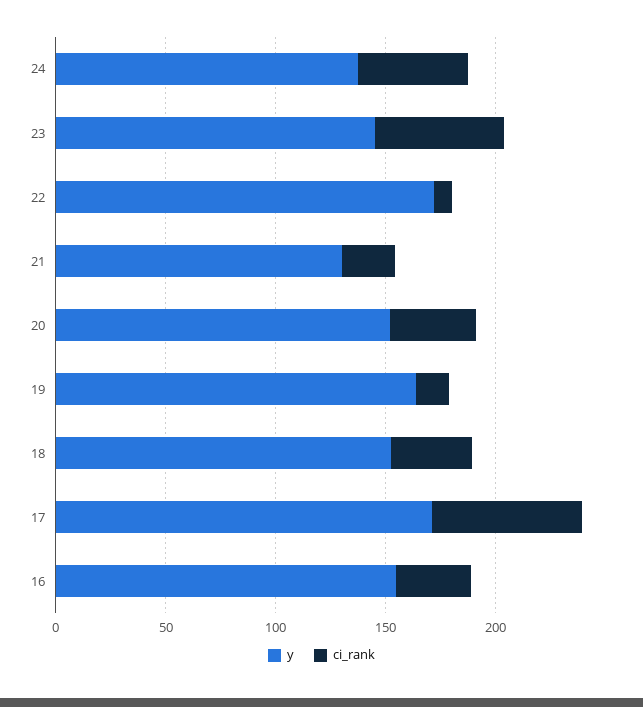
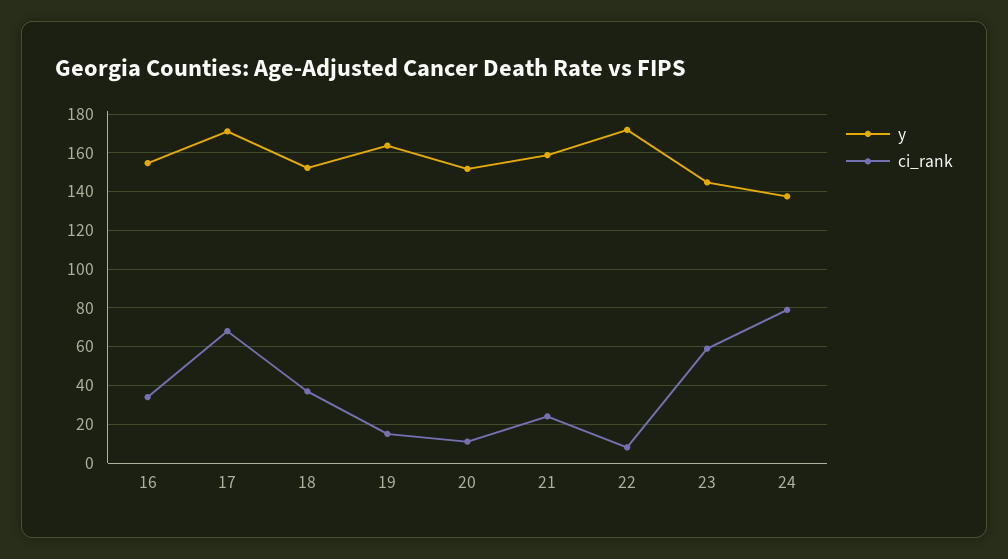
ci_rank, 24: 50 -> 80
y, 21: 130 -> 160
ci_rank, 20: 40 -> 10

